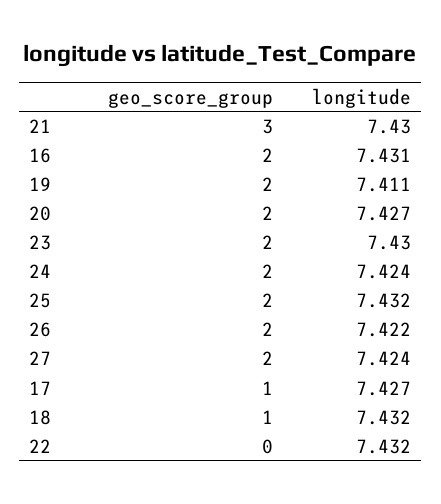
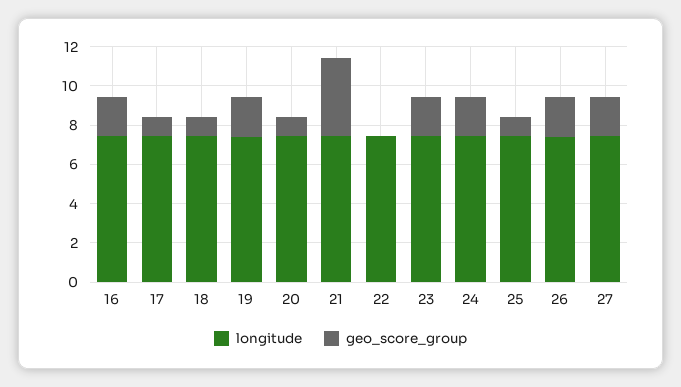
geo_score_group, 21: 3 -> 4
geo_score_group, 20: 2 -> 1
geo_score_group, 25: 2 -> 1

